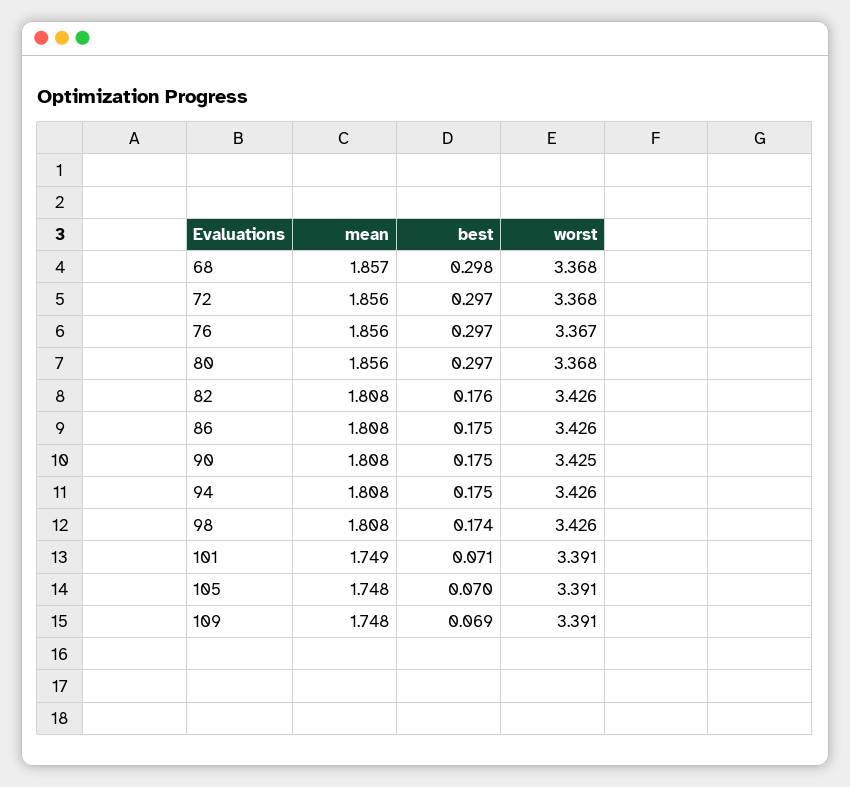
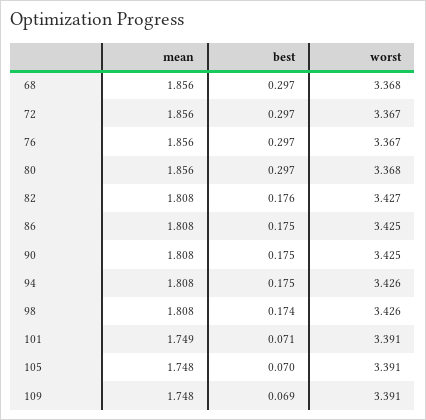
mean, 68: 1.857 -> 1.856
best, 68: 0.298 -> 0.297
worst, 72: 3.368 -> 3.367
worst, 82: 3.426 -> 3.427
worst, 86: 3.426 -> 3.425

